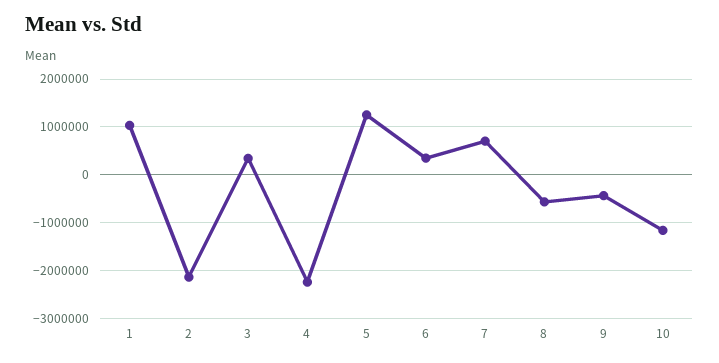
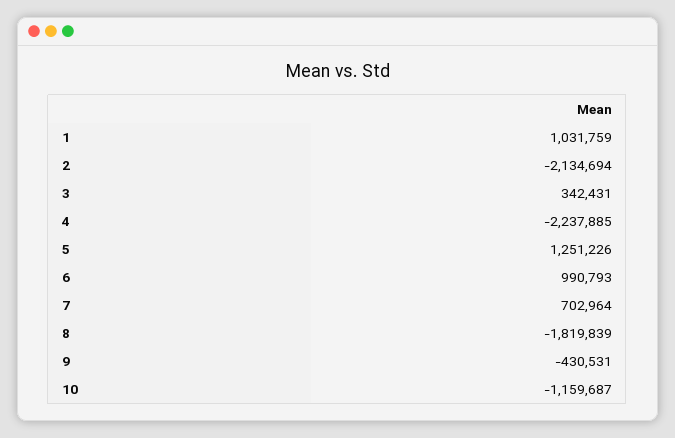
6: 400000 -> 990793
8: -600000 -> -1819839

